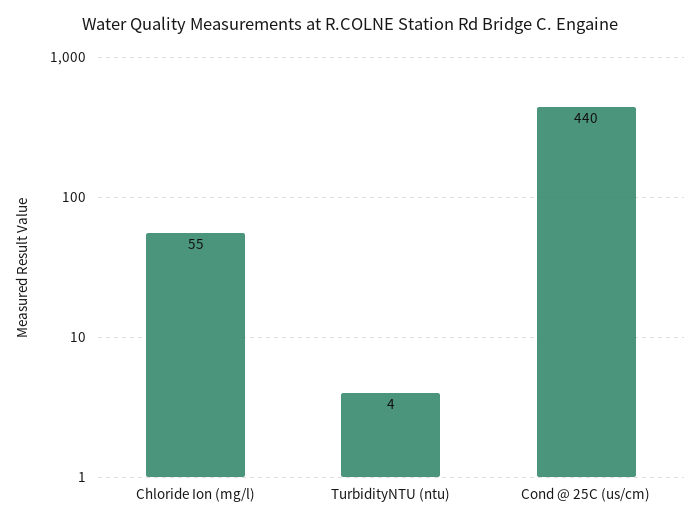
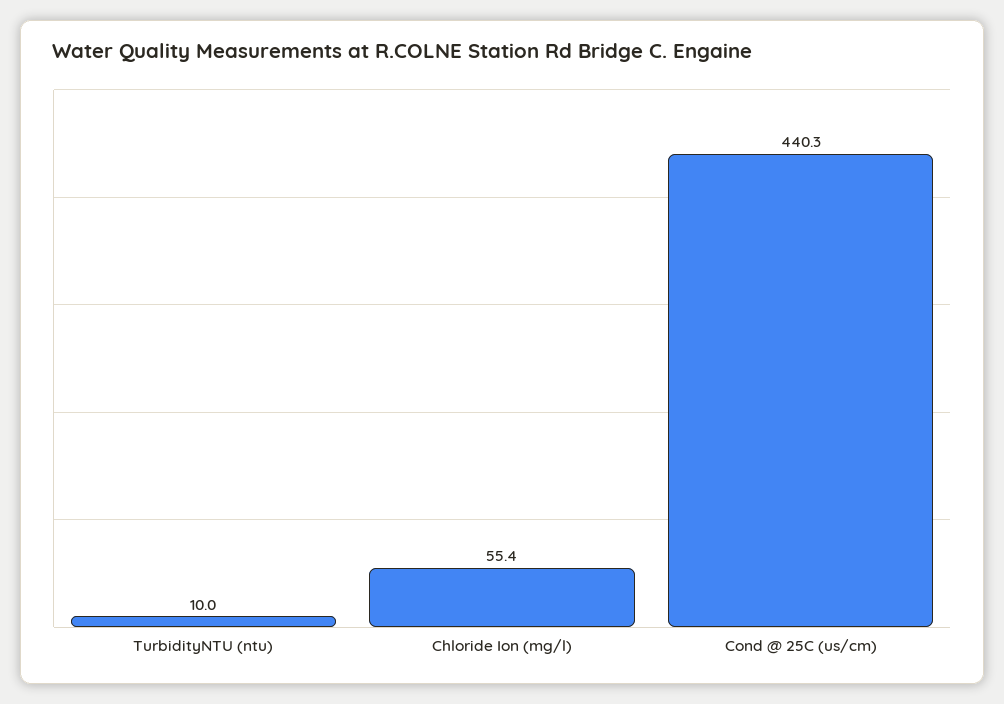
TurbidityNTU (ntu): 4 -> 10

